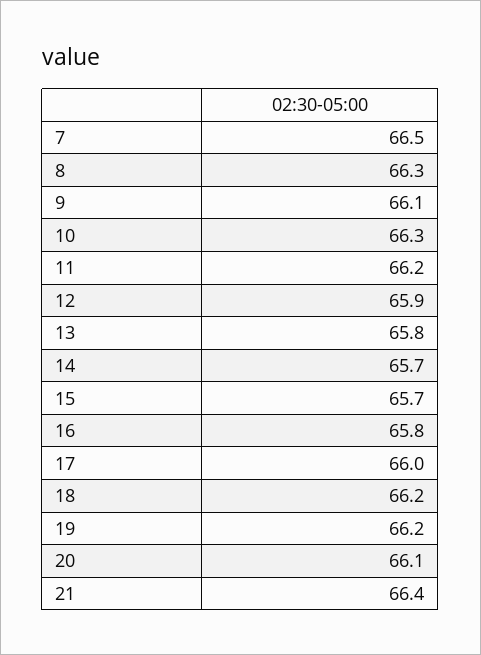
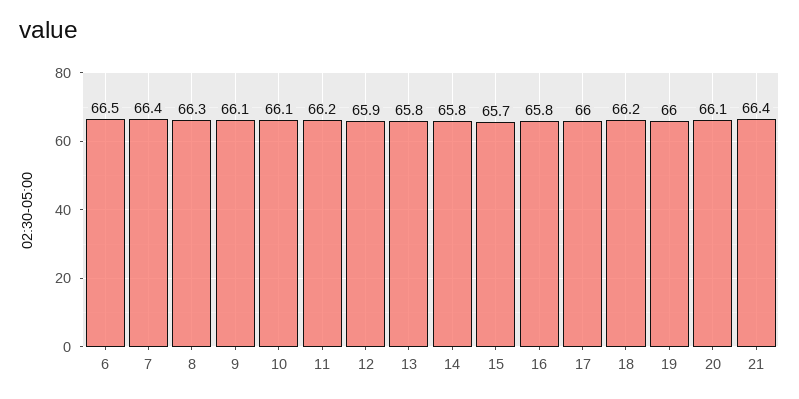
7: 66.5 -> 66.4
10: 66.3 -> 66.1
14: 65.7 -> 65.8
19: 66.2 -> 66
6: none -> 66.5

